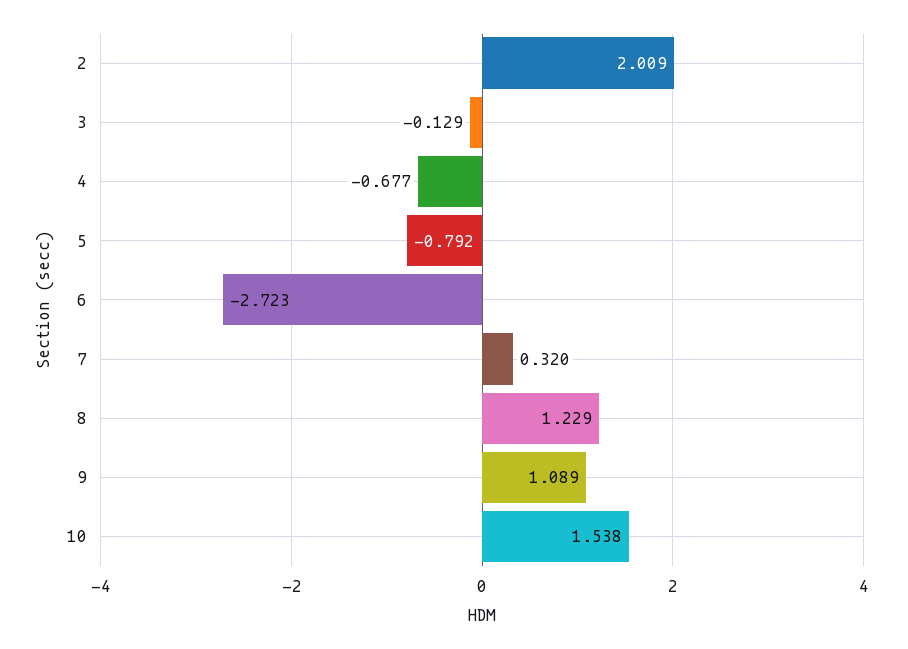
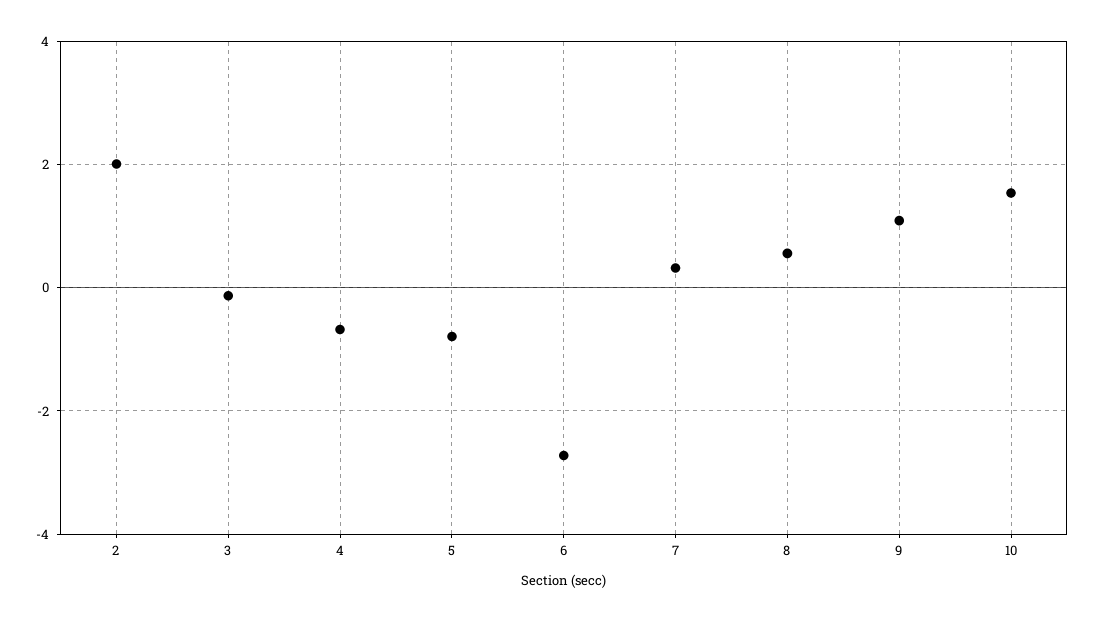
8: 1.229 -> 0.6

